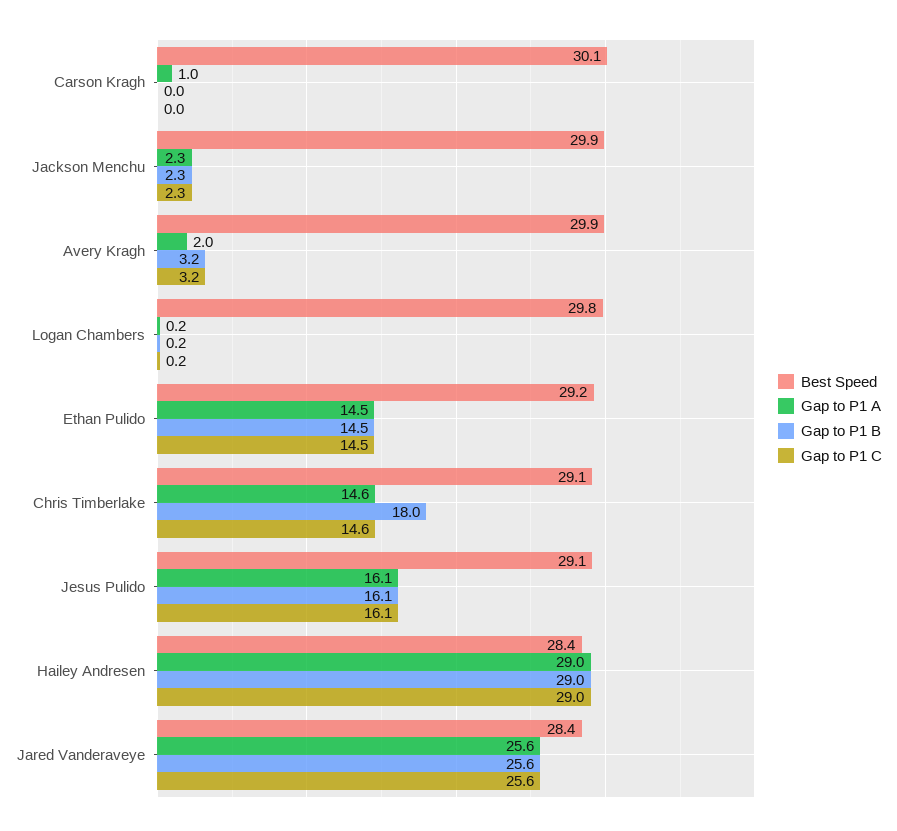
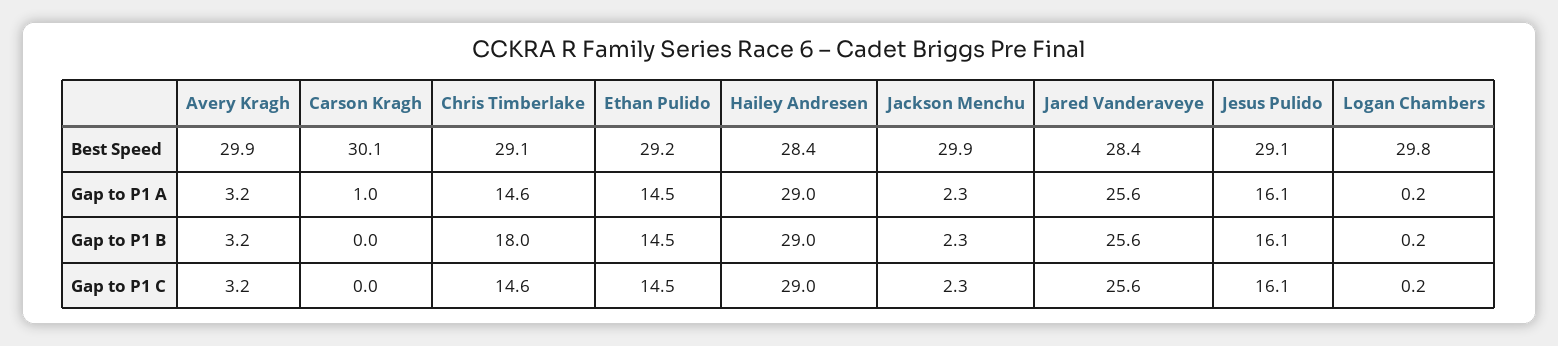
Gap to P1 A, Avery Kragh: 2 -> 3.2

